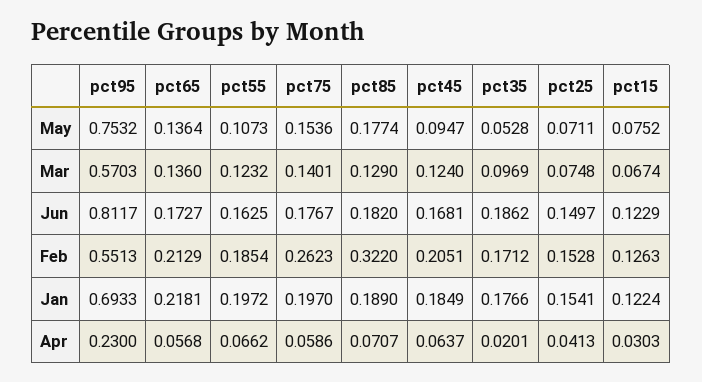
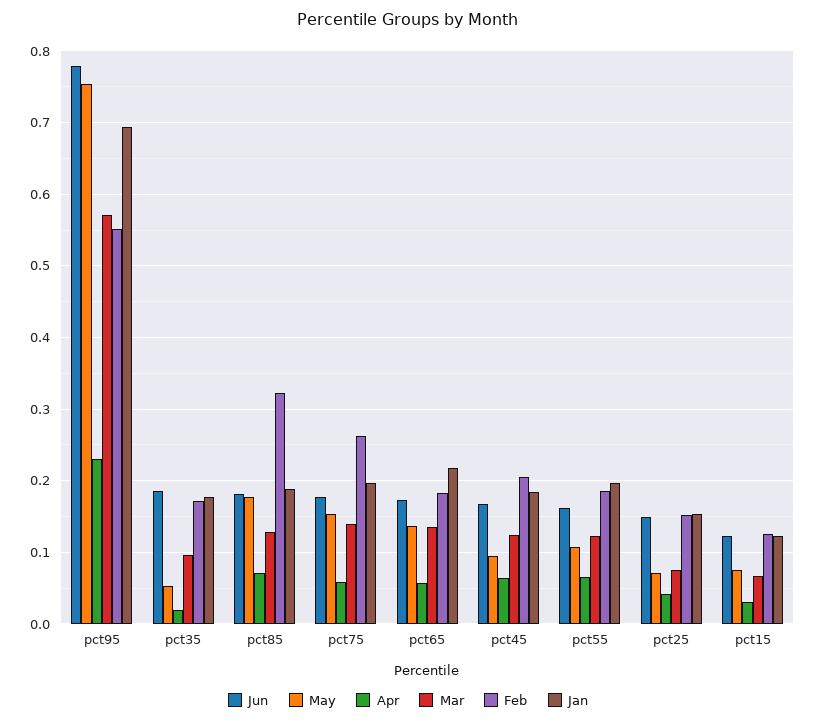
Jun, pct95: 0.8117 -> 0.78
Feb, pct65: 0.2129 -> 0.18

